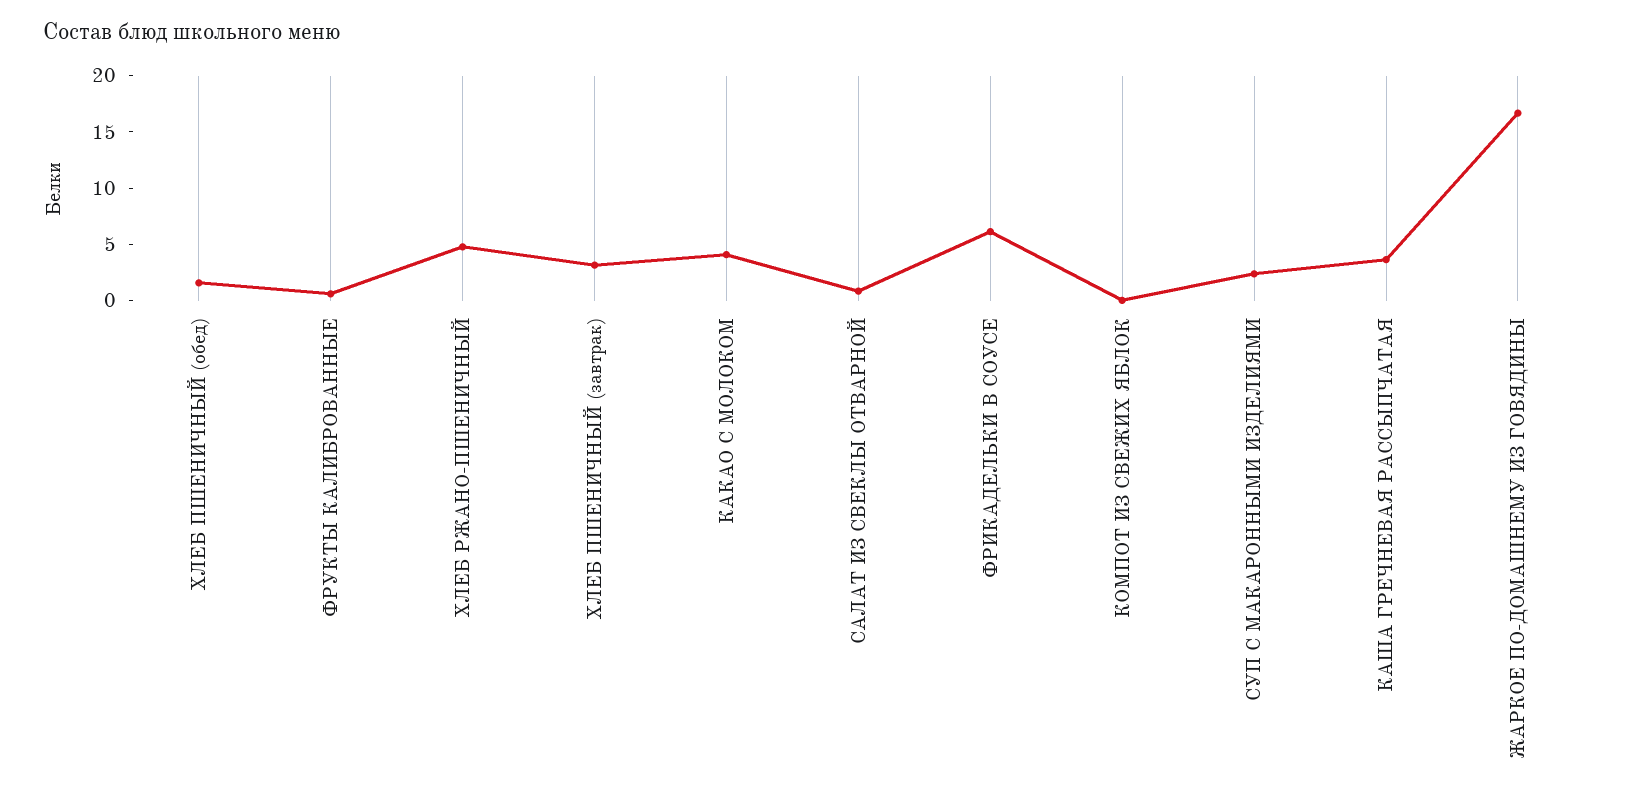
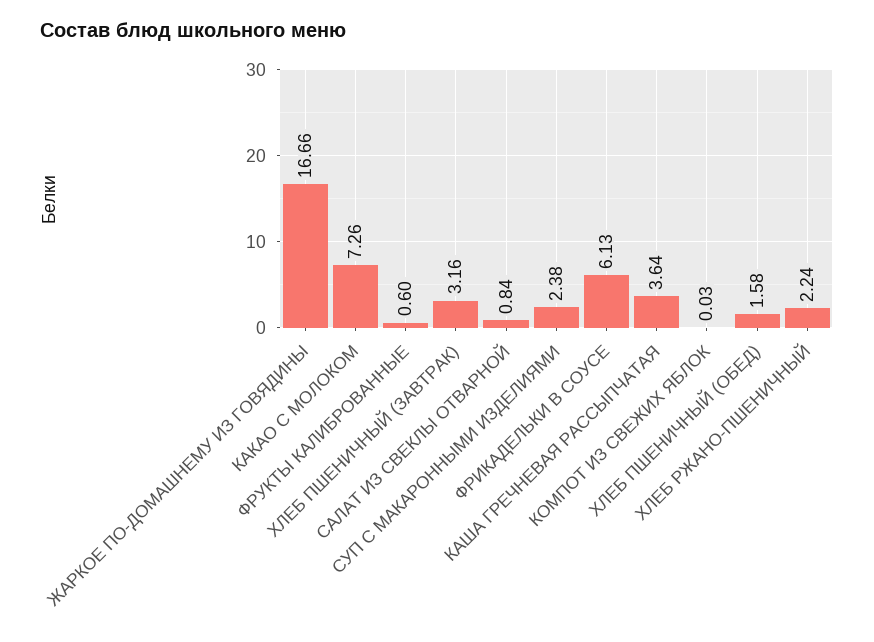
ХЛЕБ РЖАНО-ПШЕНИЧНЫЙ: 5 -> 2.24
КАКАО С МОЛОКОМ: 4 -> 7.26

